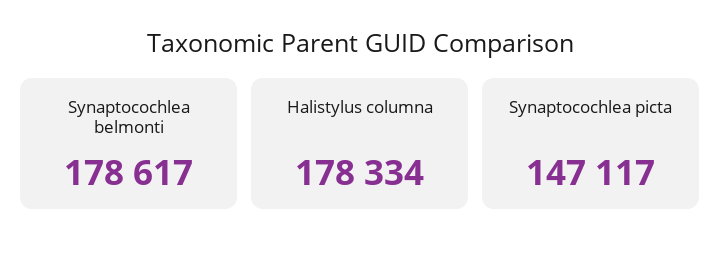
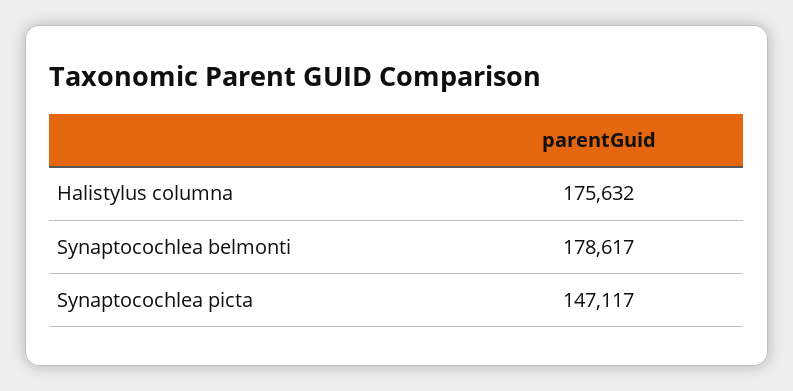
Halistylus columna: 178334 -> 175632

